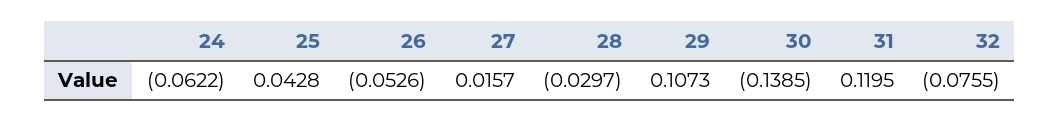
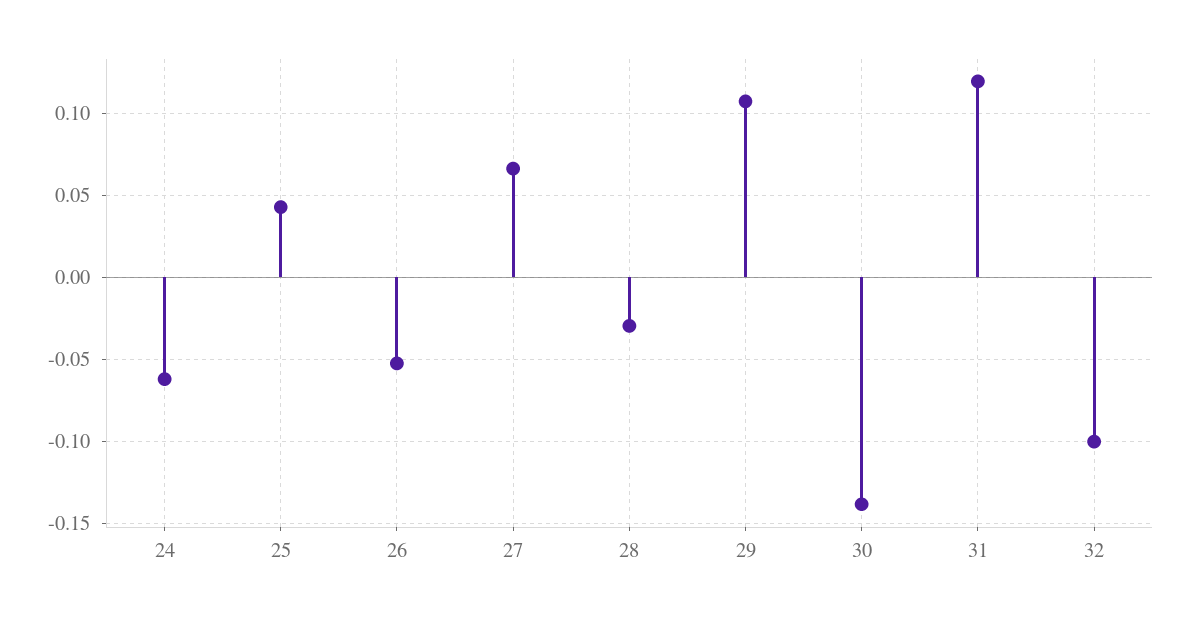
27: 0.0157 -> 0.065
32: -0.0755 -> -0.1

